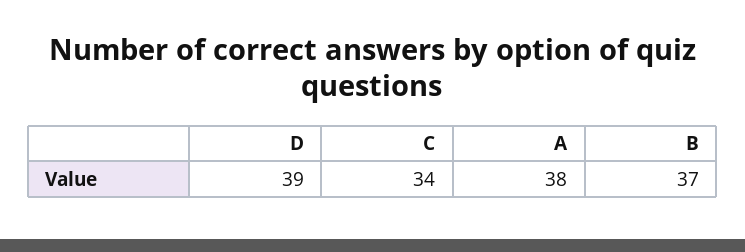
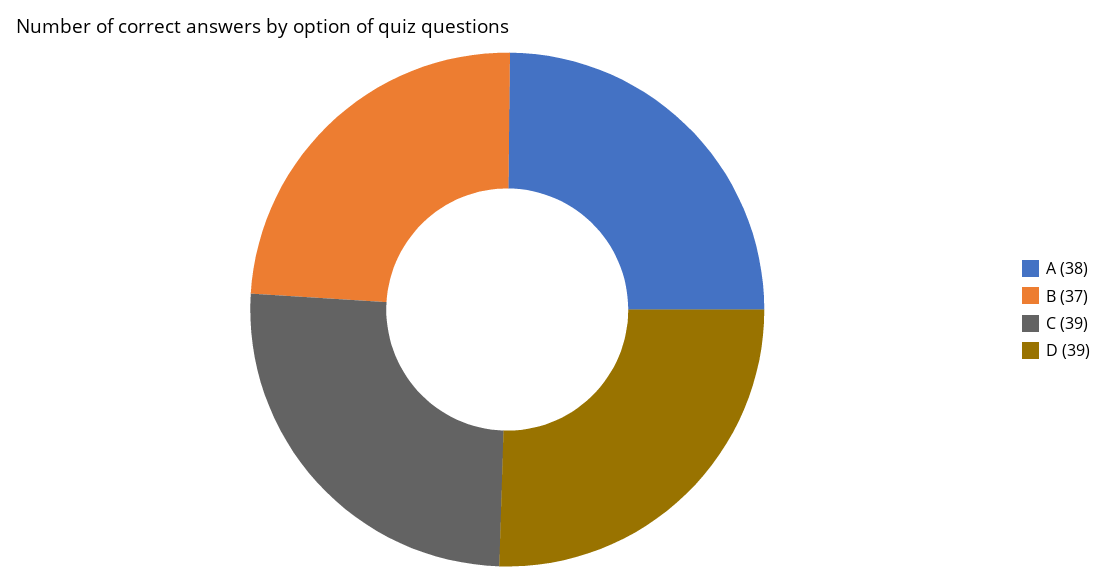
C: 34 -> 39

